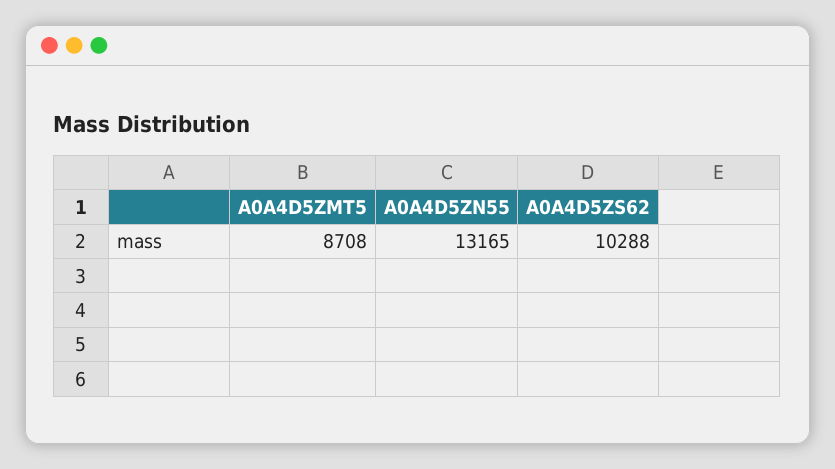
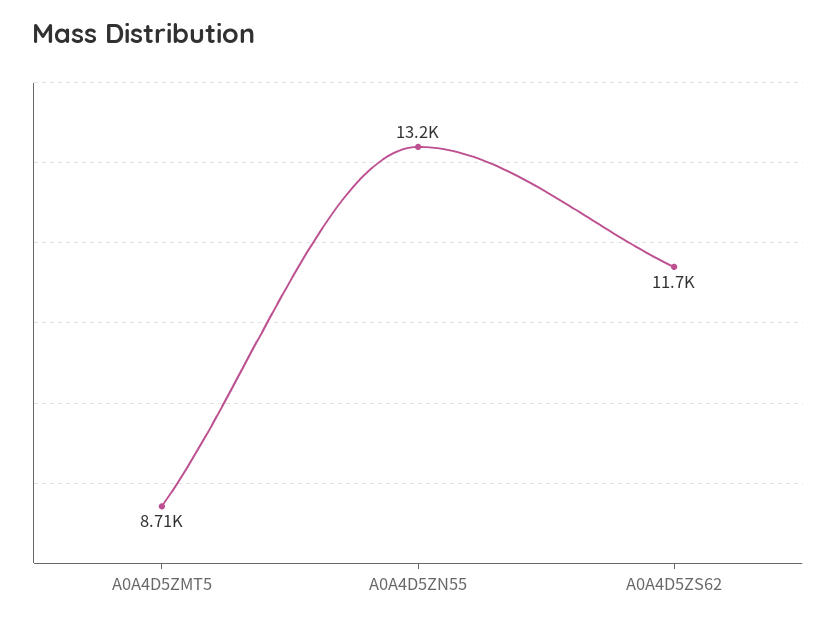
A0A4D5ZS62: 10288 -> 11700

